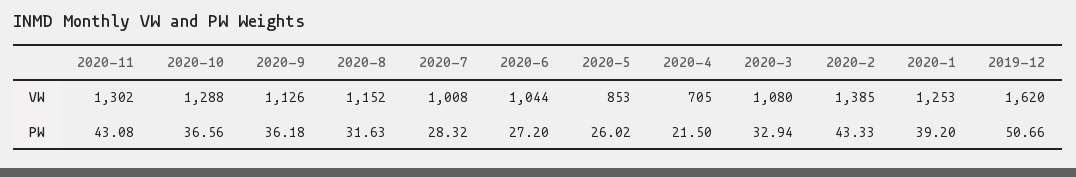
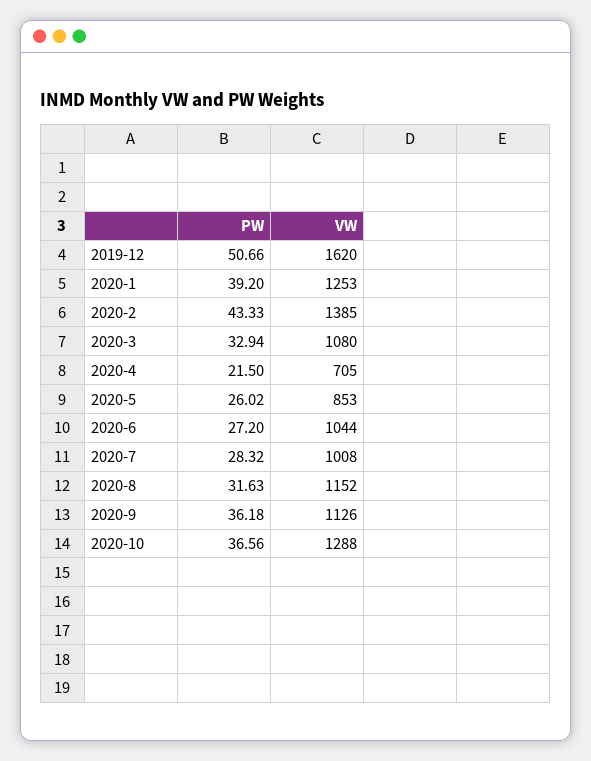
2020-11, VW: 1302 -> none
2020-11, PW: 43.08 -> none

